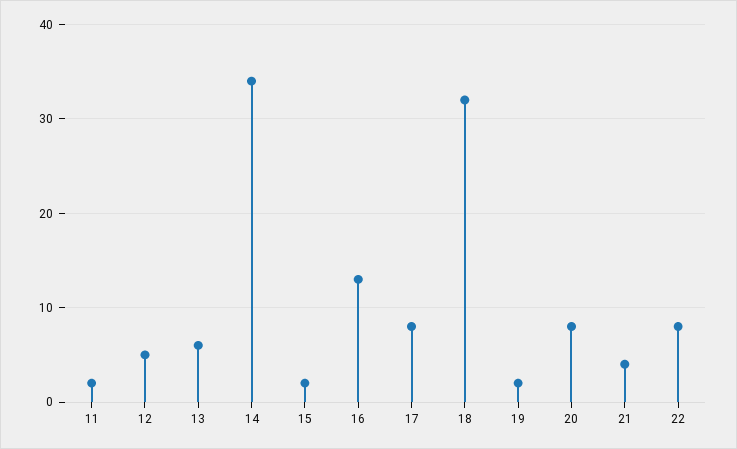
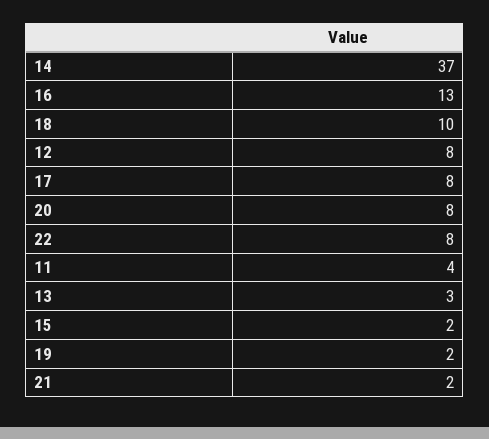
11: 2 -> 4
12: 5 -> 8
13: 6 -> 3
14: 34 -> 37
18: 32 -> 10
21: 4 -> 2

